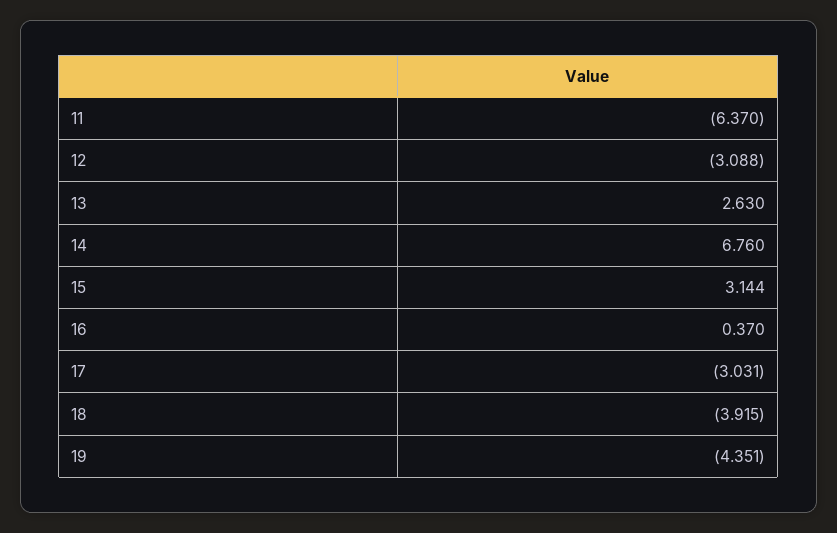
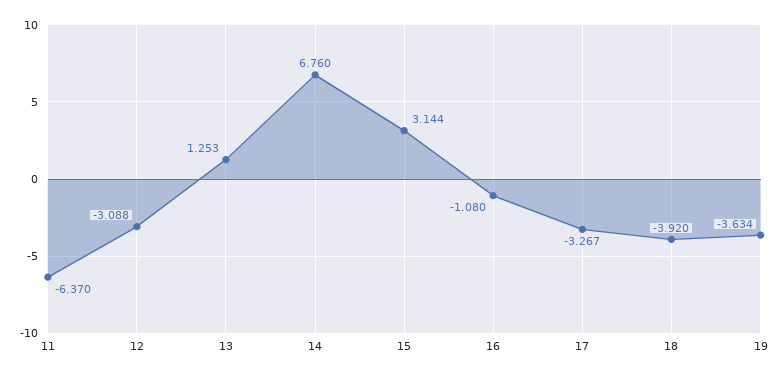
13: 2.63 -> 1.253
16: 0.37 -> -1.08
17: -3.031 -> -3.267
18: -3.915 -> -3.92
19: -4.351 -> -3.634

